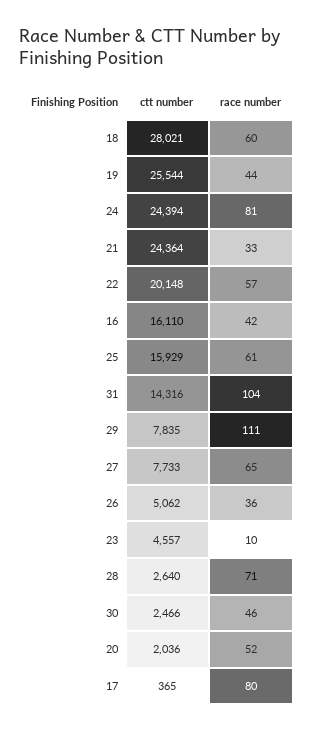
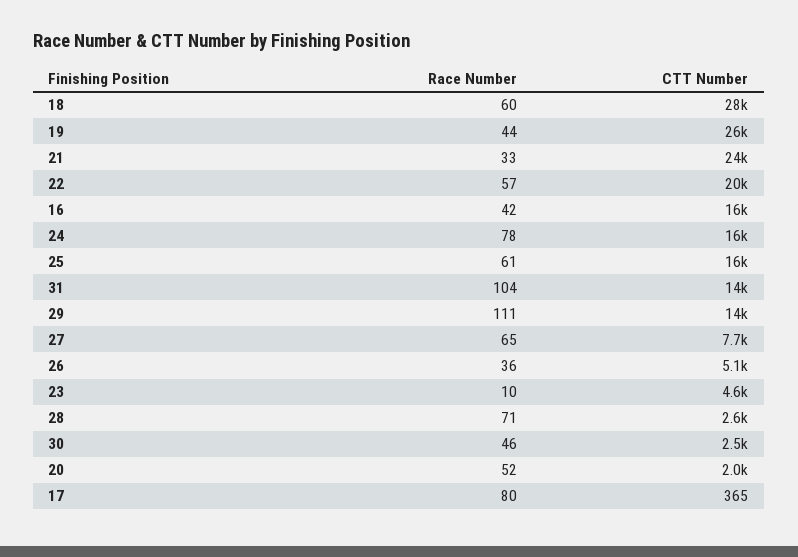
ctt number, 24: 24394 -> 16000
race number, 24: 81 -> 78
ctt number, 29: 7835 -> 14000

